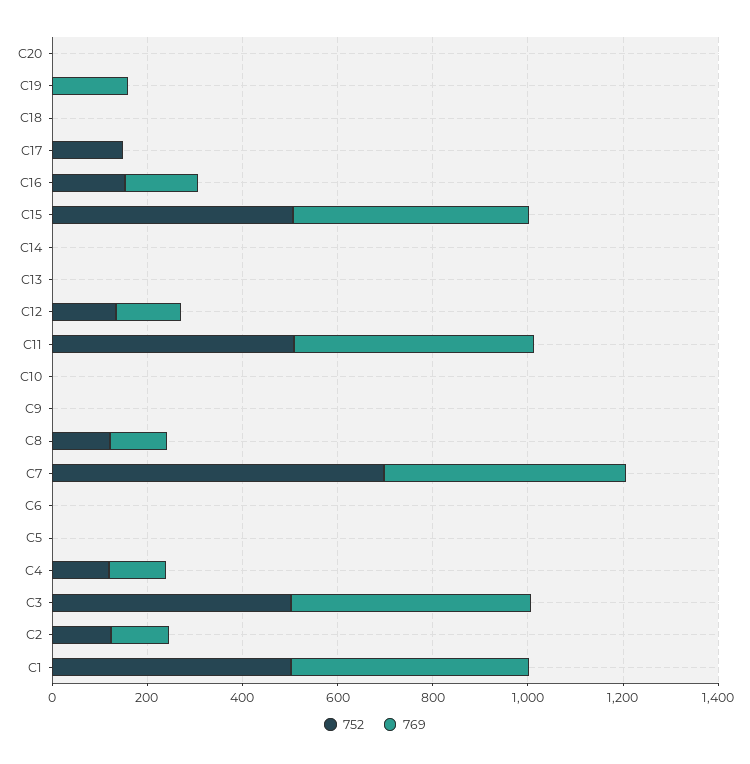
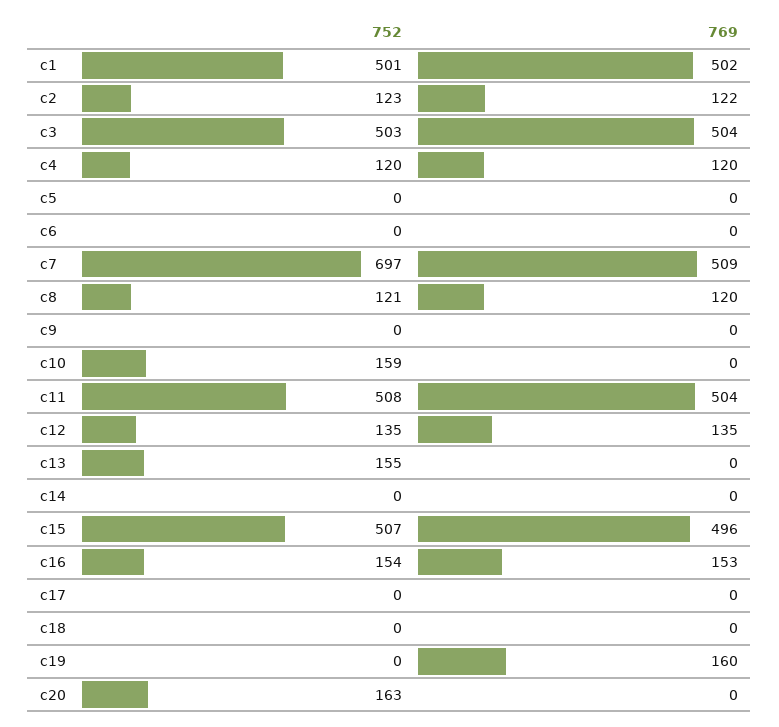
752, C20: 0 -> 163
752, C17: 150 -> 0
752, C13: 0 -> 155
752, C10: 0 -> 159

